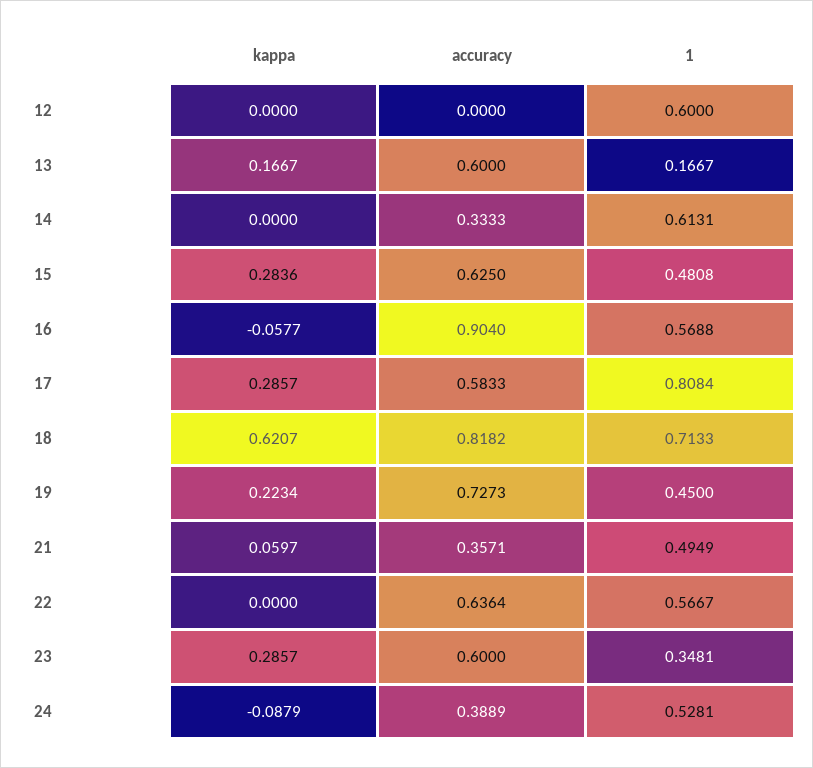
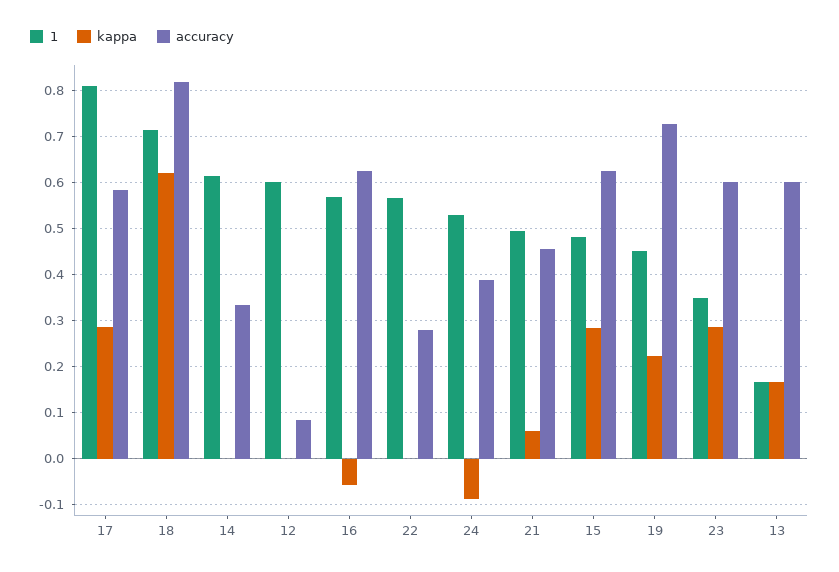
accuracy, 12: 0 -> 0.08
accuracy, 16: 0.904 -> 0.62
accuracy, 21: 0.3571 -> 0.46
accuracy, 22: 0.6364 -> 0.28

